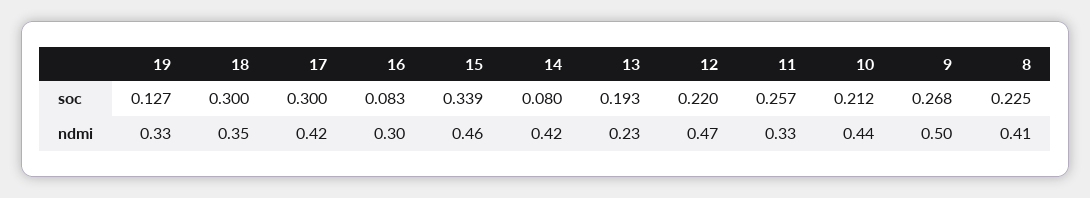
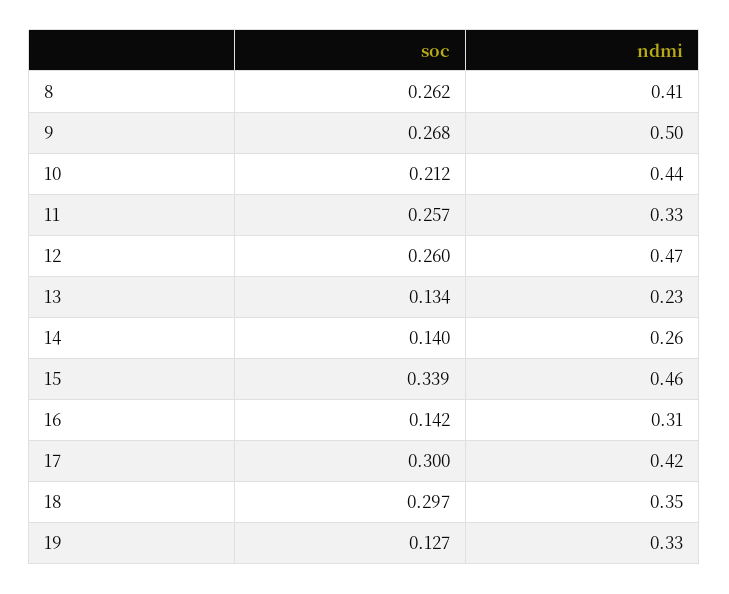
18, soc: 0.3 -> 0.297
16, soc: 0.083 -> 0.142
14, soc: 0.08 -> 0.14
13, soc: 0.193 -> 0.134
12, soc: 0.22 -> 0.26
8, soc: 0.225 -> 0.262
16, ndmi: 0.3 -> 0.31
14, ndmi: 0.42 -> 0.26

